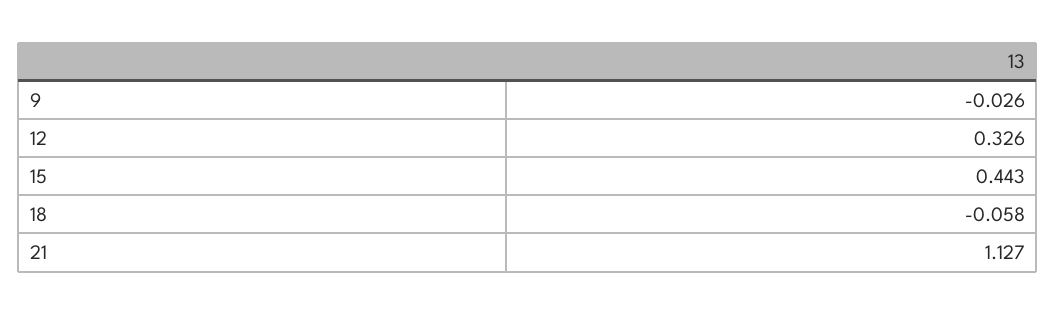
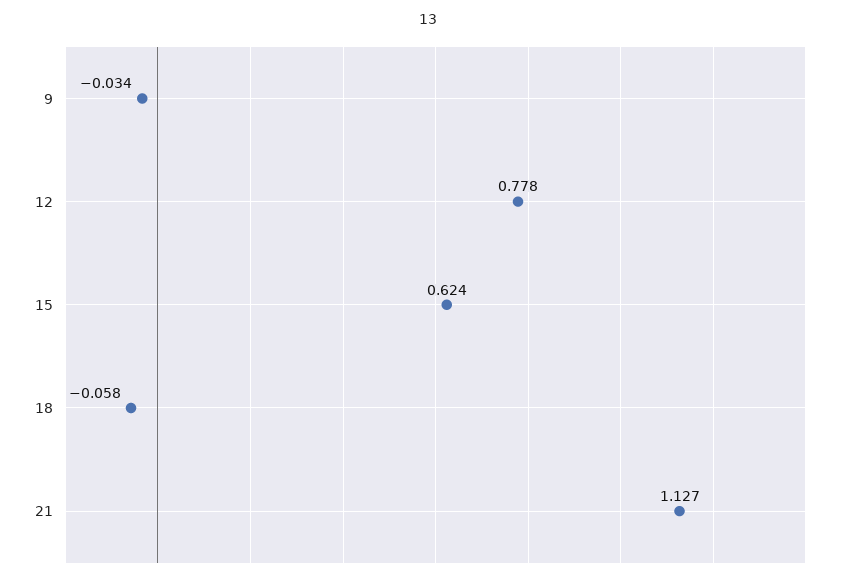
9: -0.026 -> -0.034
12: 0.326 -> 0.778
15: 0.443 -> 0.624

